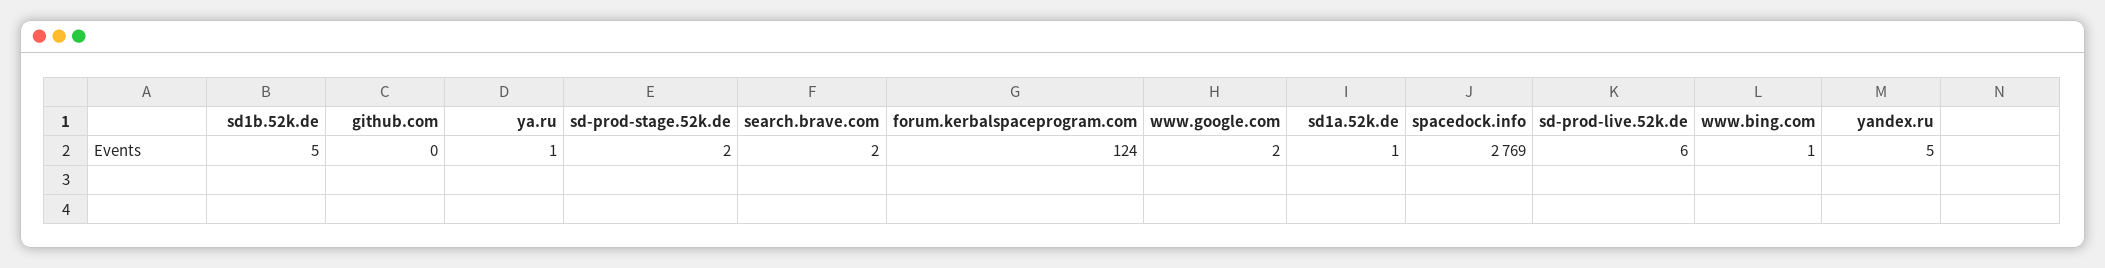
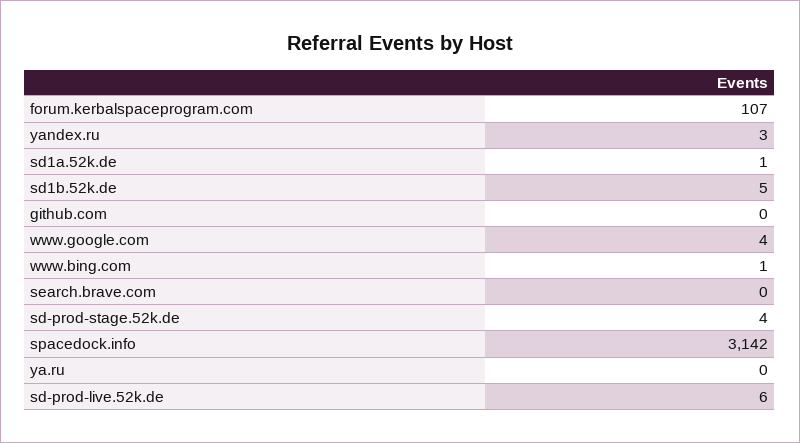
ya.ru: 1 -> 0
sd-prod-stage.52k.de: 2 -> 4
search.brave.com: 2 -> 0
forum.kerbalspaceprogram.com: 124 -> 107
www.google.com: 2 -> 4
spacedock.info: 2769 -> 3142
yandex.ru: 5 -> 3

